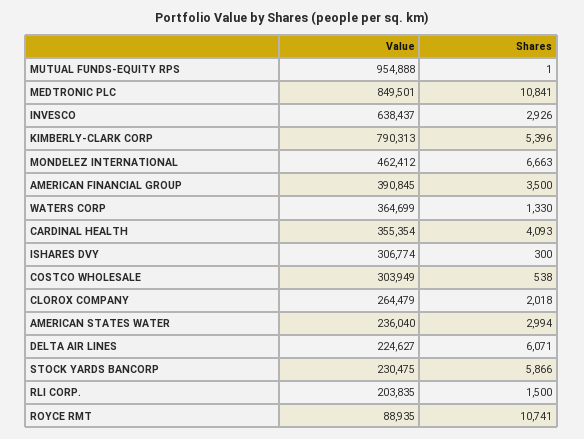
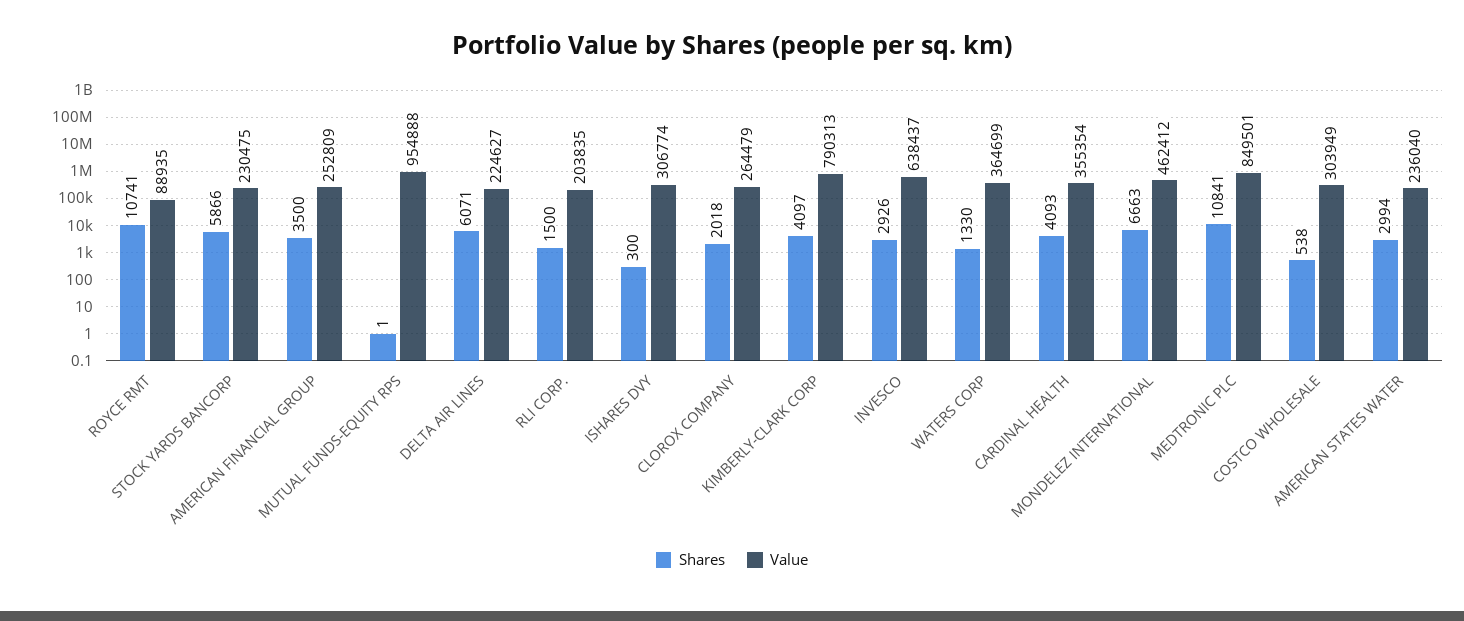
Shares, KIMBERLY-CLARK CORP: 5396 -> 4097
Value, AMERICAN FINANCIAL GROUP: 390845 -> 252809

